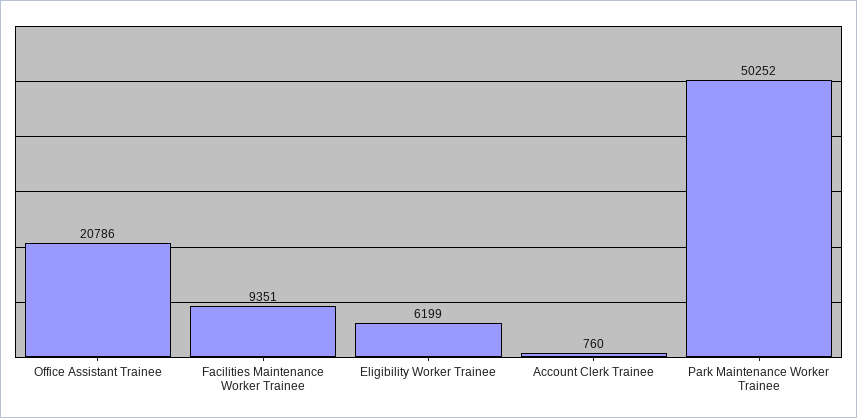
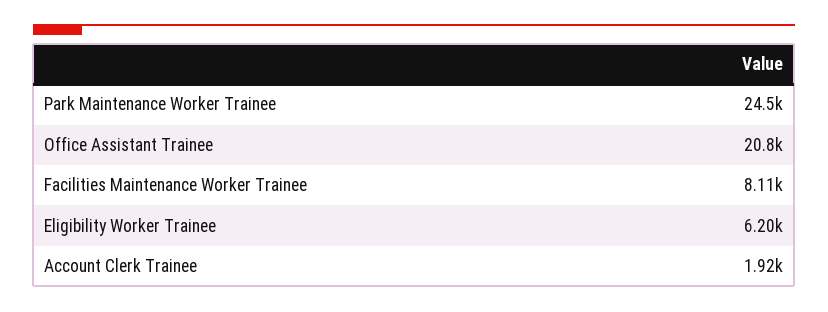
Facilities Maintenance Worker Trainee: 9351 -> 8110
Account Clerk Trainee: 760 -> 1920
Park Maintenance Worker Trainee: 50252 -> 24500

